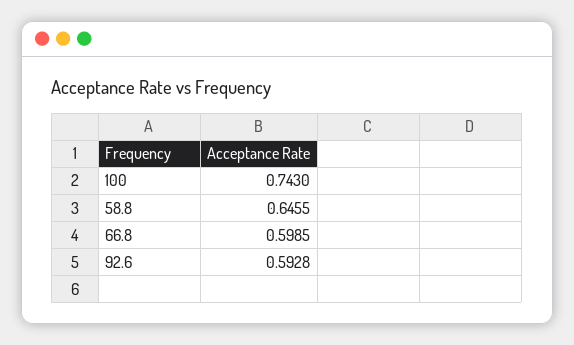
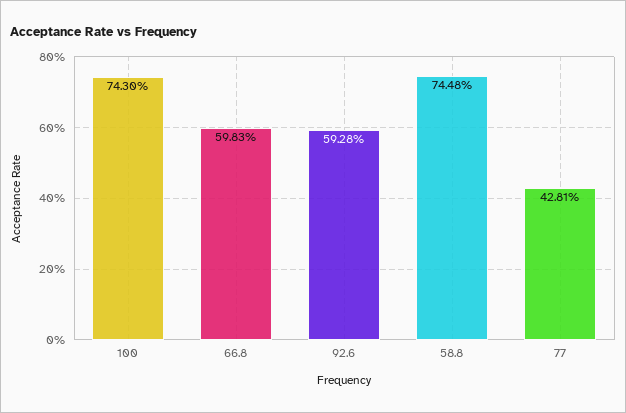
58.8: 0.6455 -> 0.7448
66.8: 0.5985 -> 0.5983
77: none -> 0.4281

